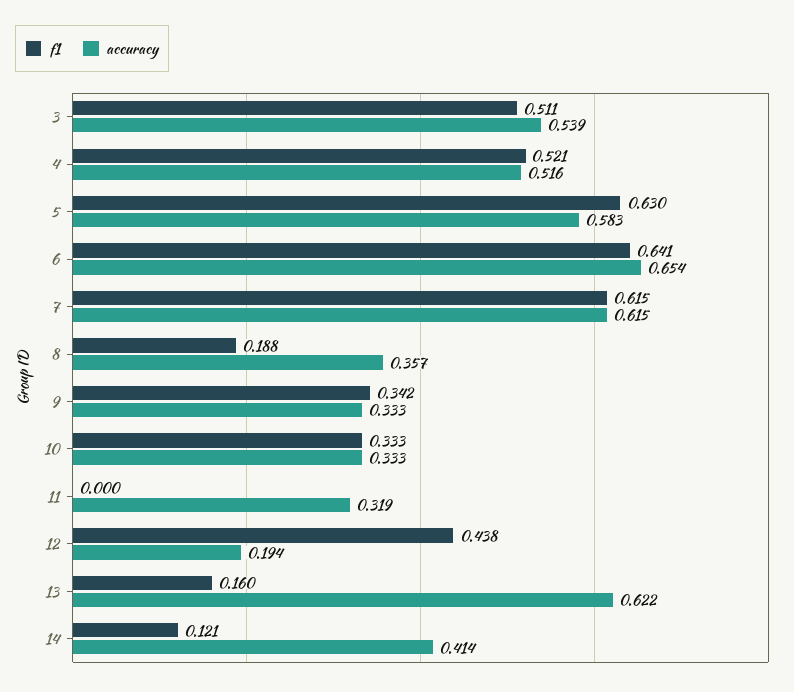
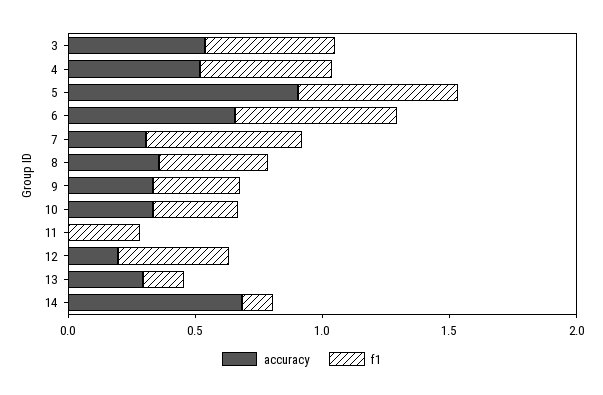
accuracy, 5: 0.583 -> 0.9
accuracy, 7: 0.615 -> 0.3
f1, 8: 0.188 -> 0.4
f1, 11: 0 -> 0.3
accuracy, 11: 0.319 -> 0
accuracy, 13: 0.622 -> 0.3
accuracy, 14: 0.414 -> 0.7

